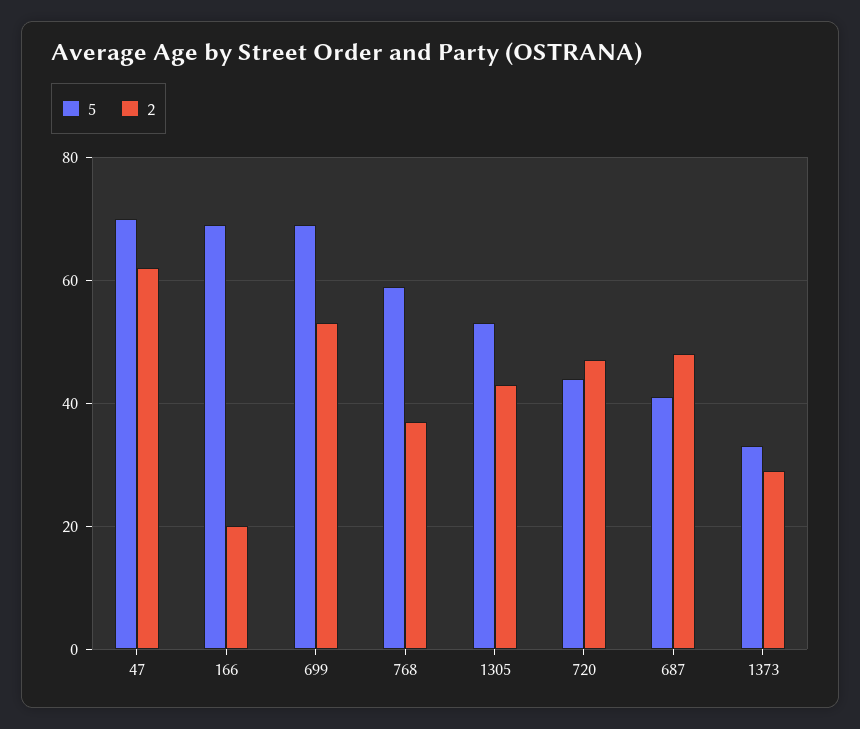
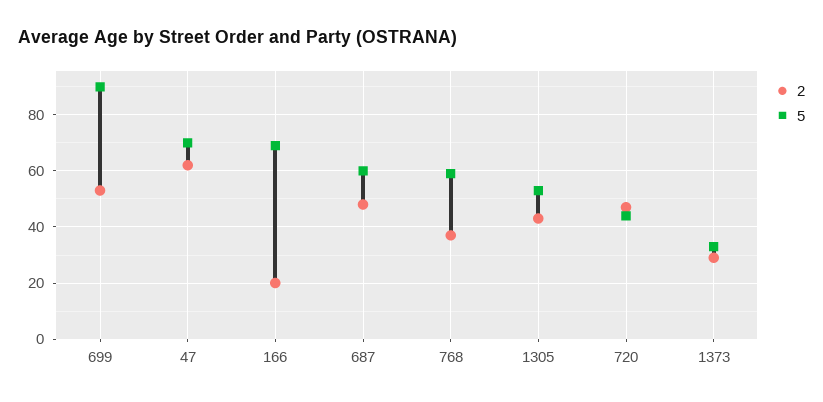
5, 699: 70 -> 90
5, 687: 40 -> 60

